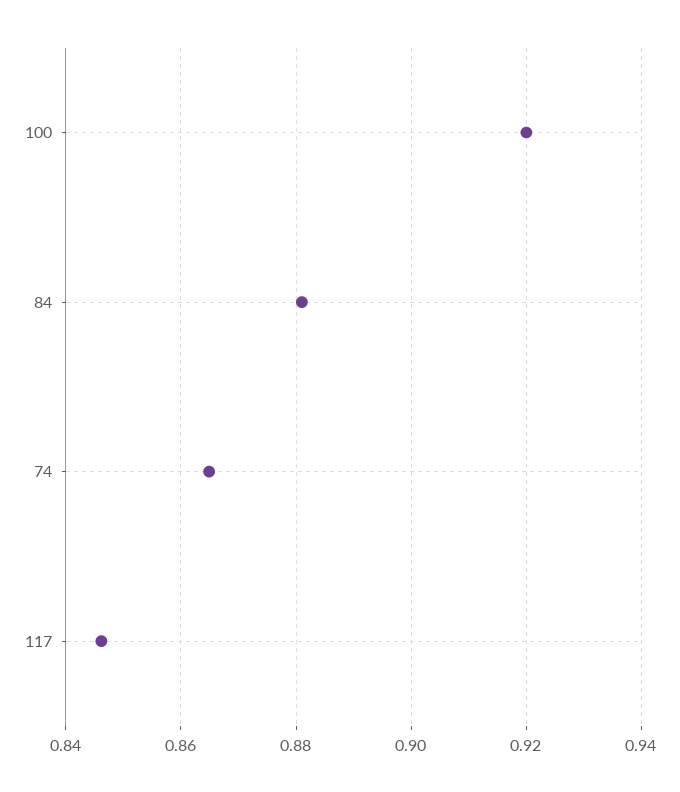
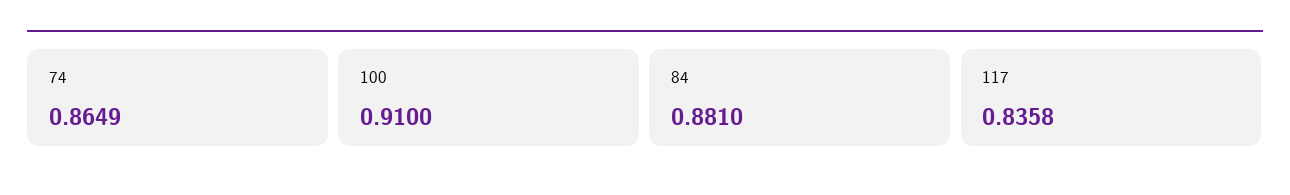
100: 0.92 -> 0.91
117: 0.846 -> 0.8358

